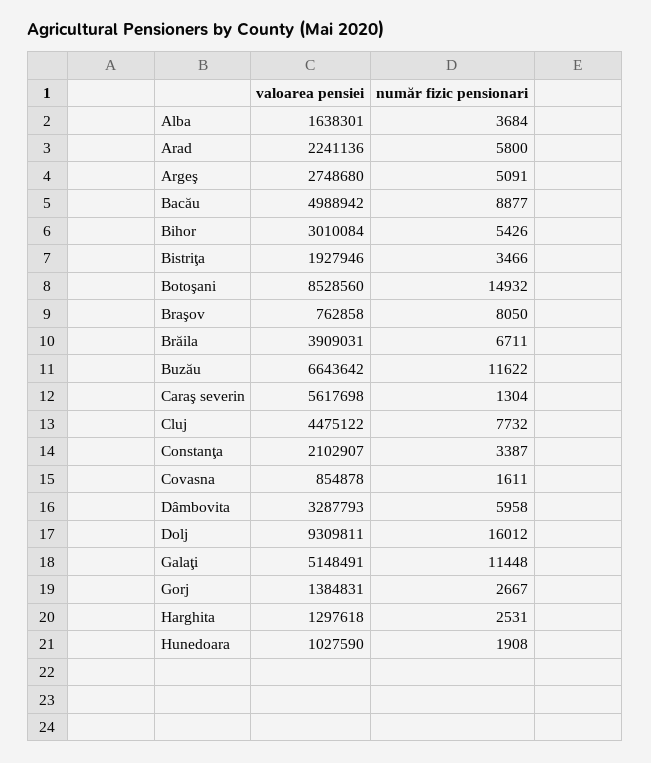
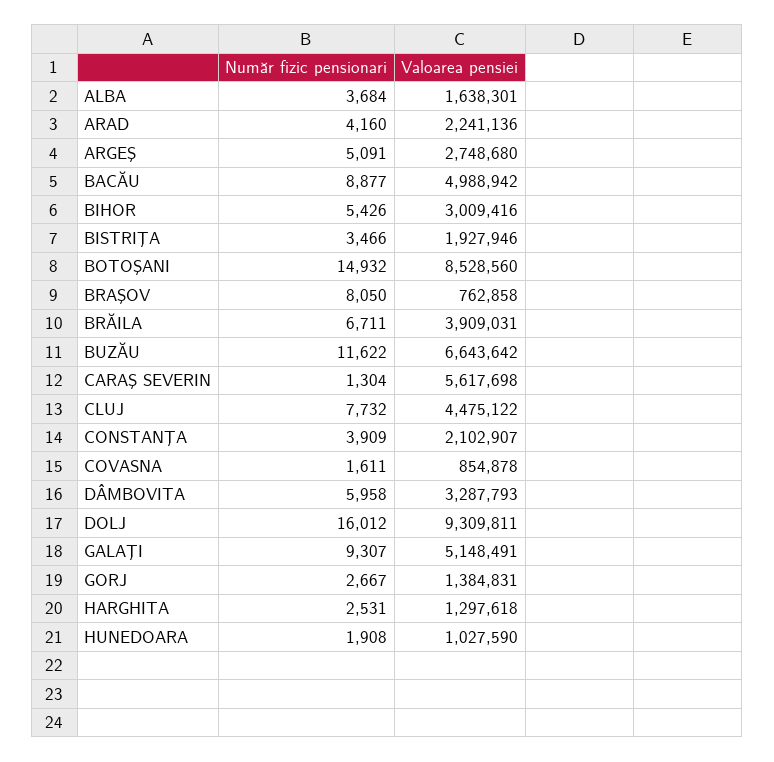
număr fizic pensionari, Arad: 5800 -> 4160
valoarea pensiei, Bihor: 3010084 -> 3009416
număr fizic pensionari, Constanţa: 3387 -> 3909
număr fizic pensionari, Galaţi: 11448 -> 9307

